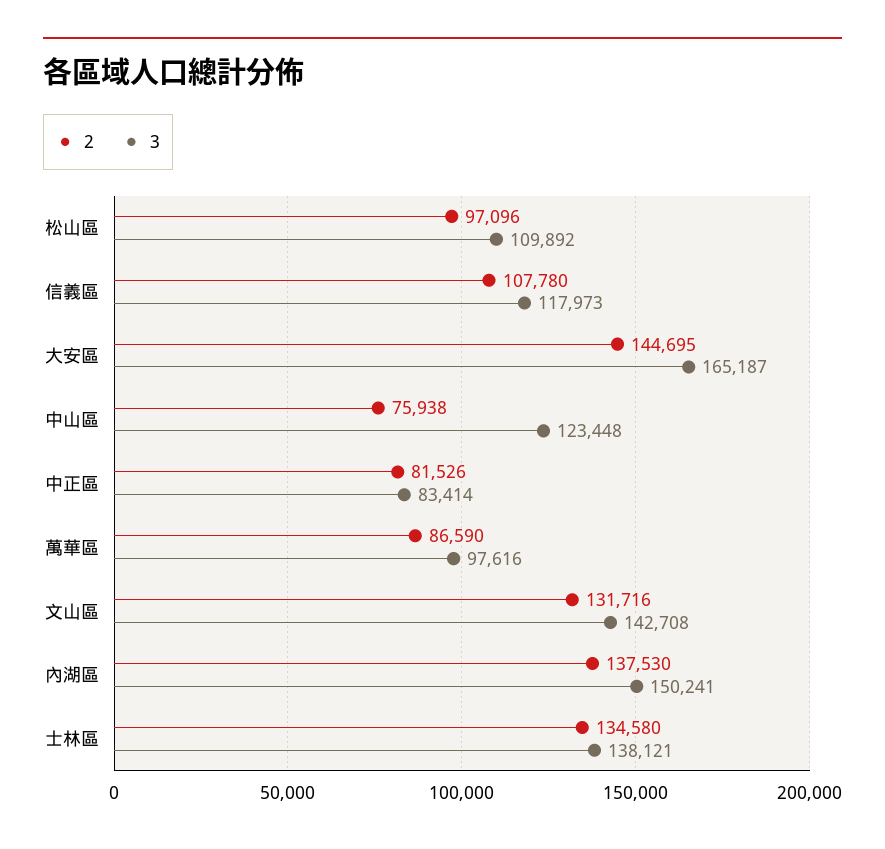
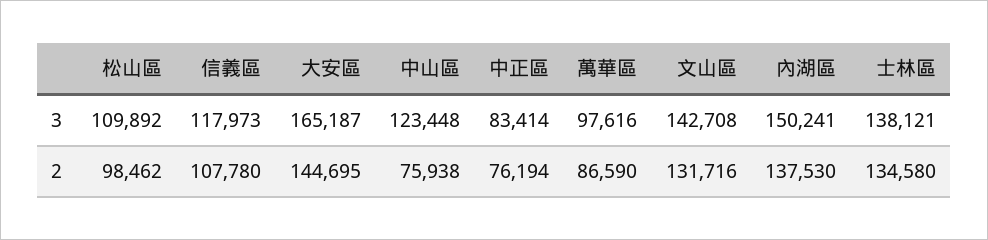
2, 松山區: 97096 -> 98462
2, 中正區: 81526 -> 76194

